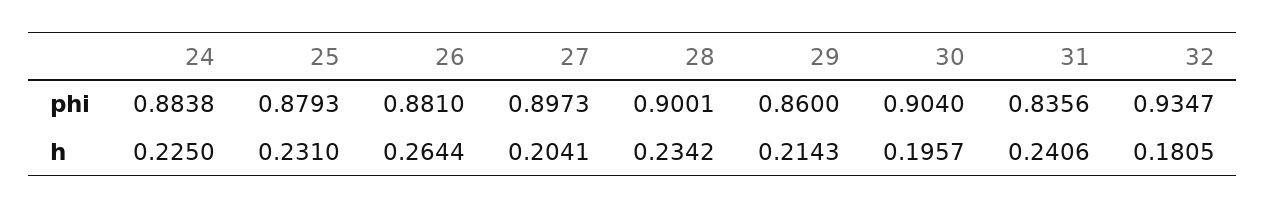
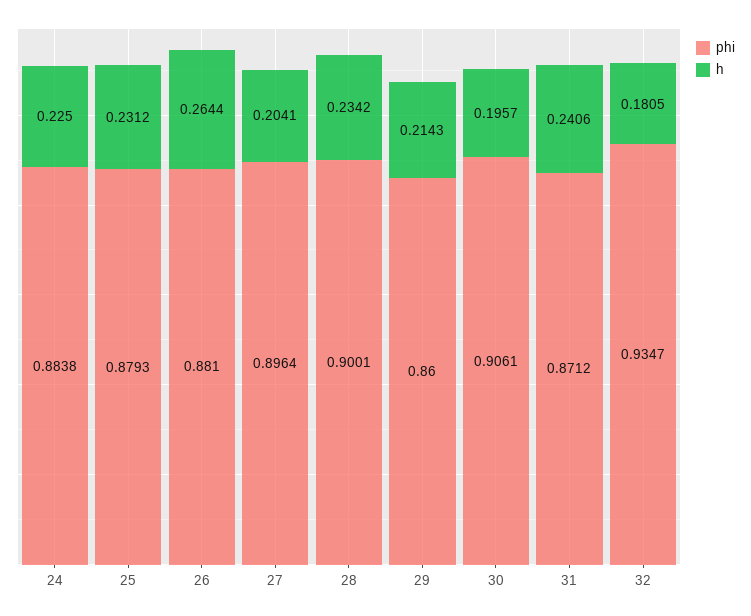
phi, 27: 0.8973 -> 0.8964
phi, 30: 0.904 -> 0.9061
phi, 31: 0.8356 -> 0.8712
h, 25: 0.231 -> 0.2312

